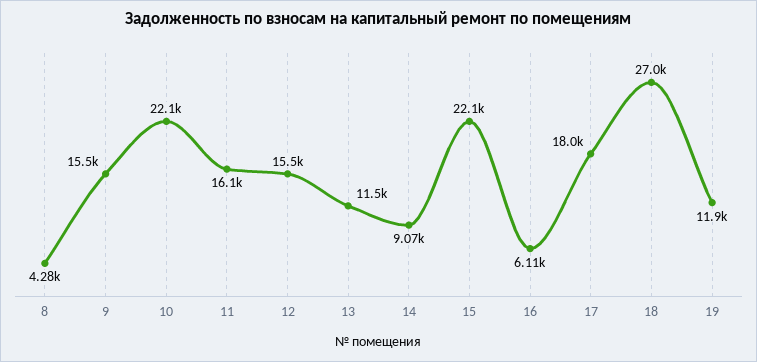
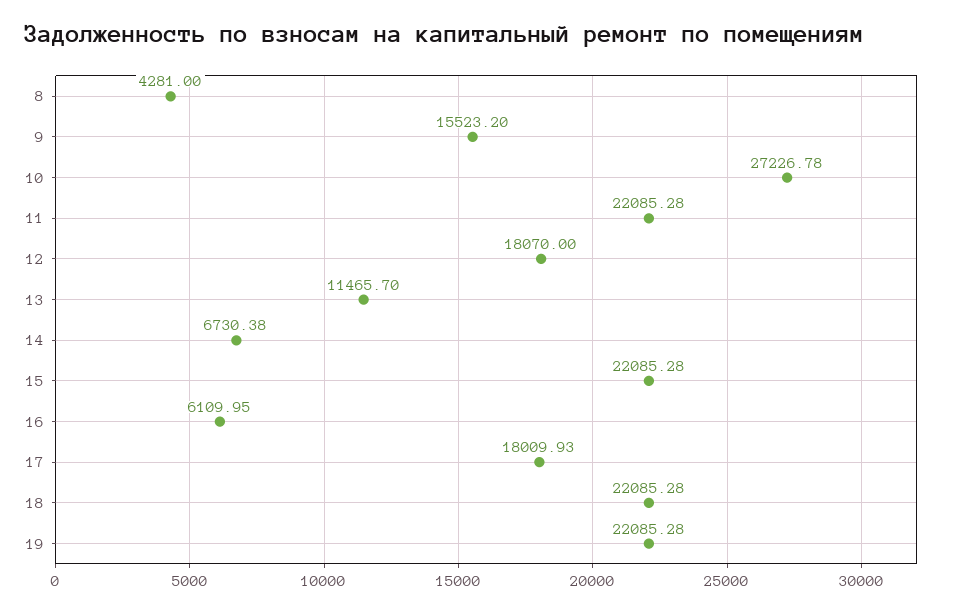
10: 22100 -> 27226.78
11: 16100 -> 22085.28
12: 15500 -> 18070
14: 9070 -> 6730.38
18: 27000 -> 22085.28
19: 11900 -> 22085.28

